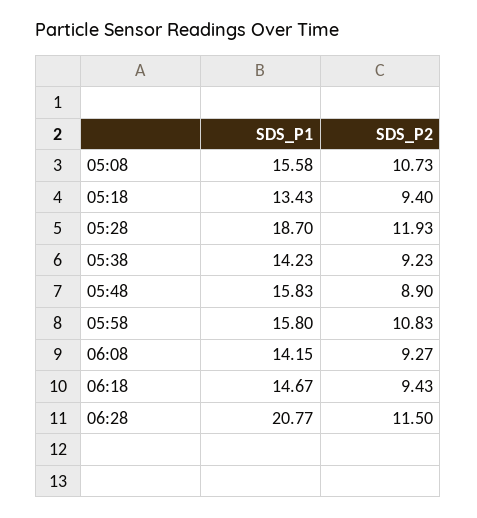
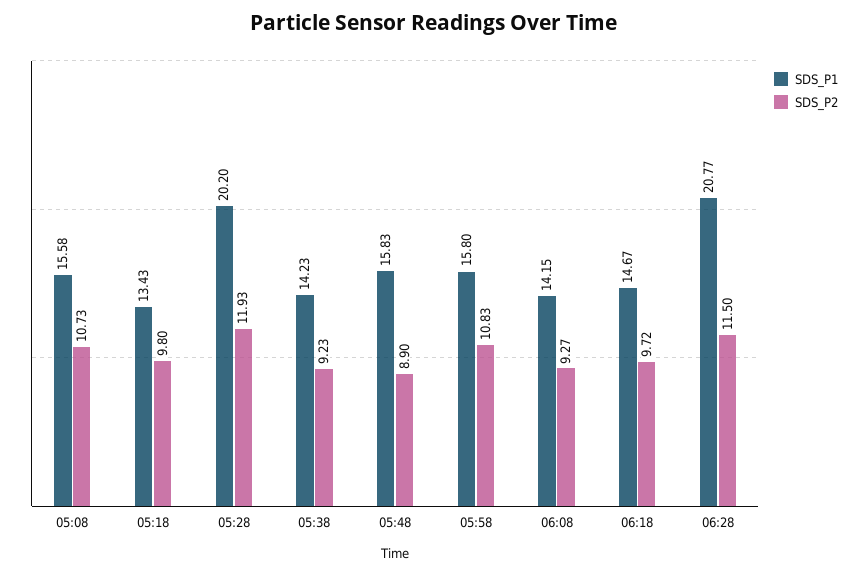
SDS_P2, 05:18: 9.4 -> 9.8
SDS_P1, 05:28: 18.7 -> 20.2
SDS_P2, 06:18: 9.43 -> 9.72

